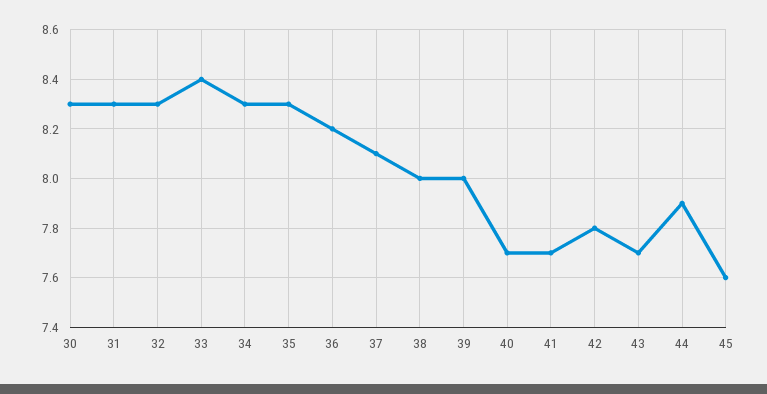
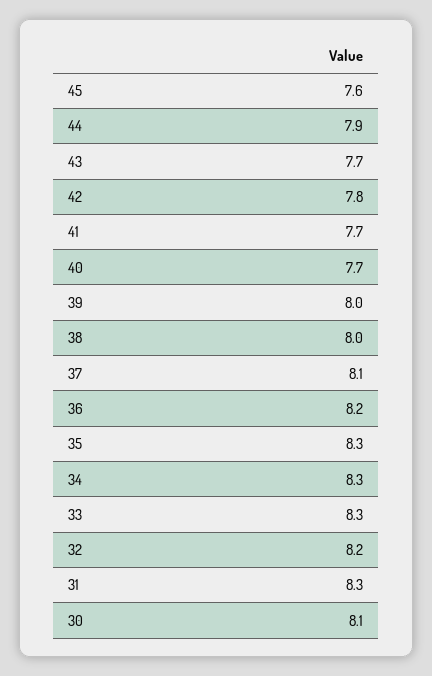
30: 8.3 -> 8.1
32: 8.3 -> 8.2
33: 8.4 -> 8.3

